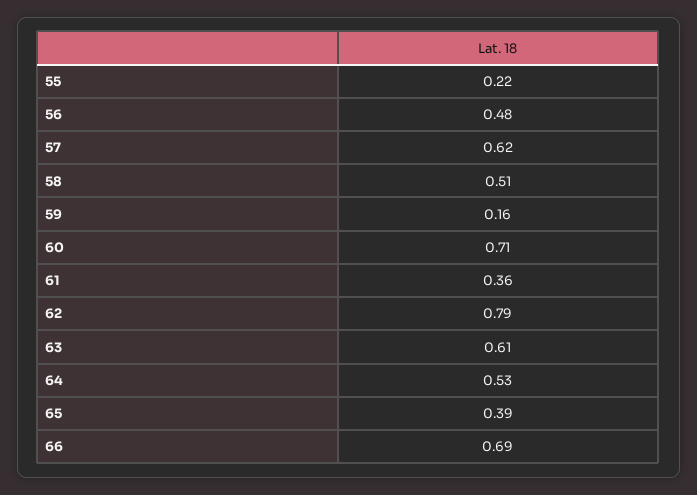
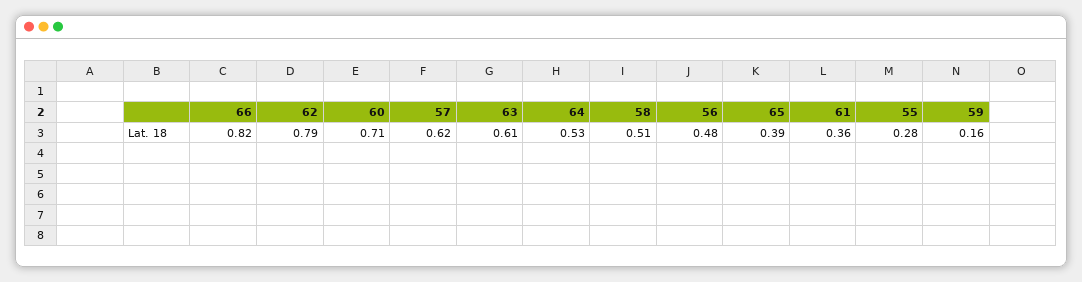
55: 0.22 -> 0.28
66: 0.69 -> 0.82

